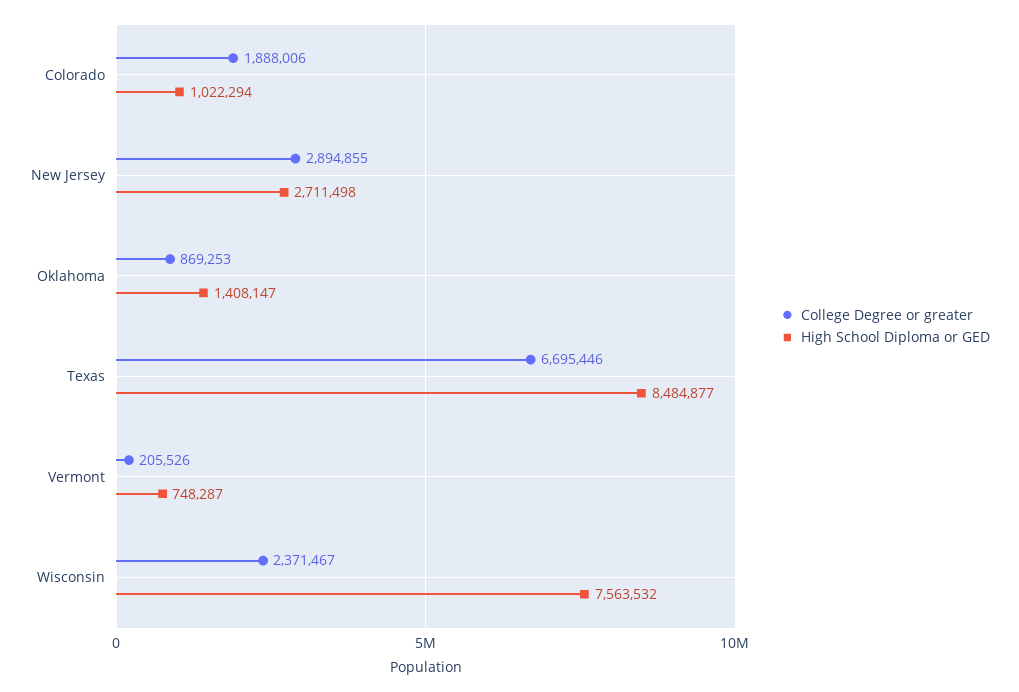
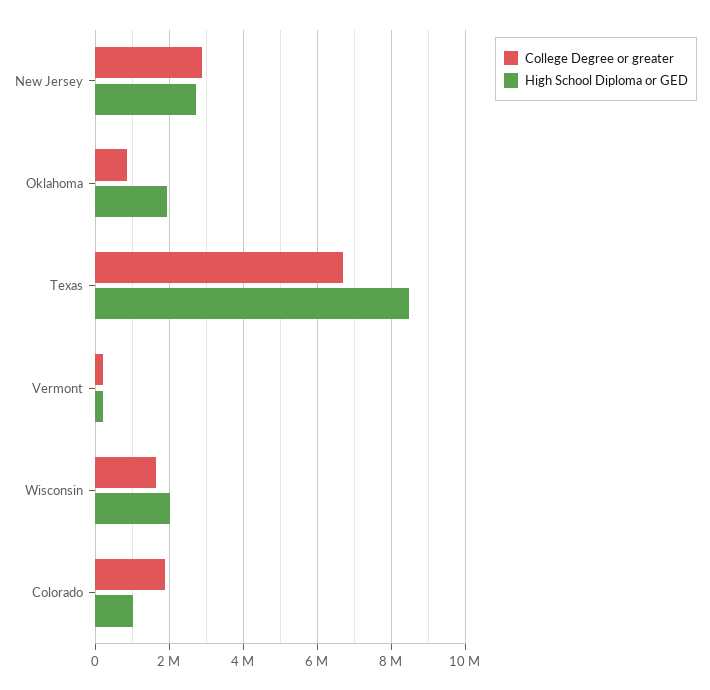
High School Diploma or GED, Oklahoma: 1408147 -> 2000000
High School Diploma or GED, Vermont: 748287 -> 200000
College Degree or greater, Wisconsin: 2371467 -> 1600000
High School Diploma or GED, Wisconsin: 7563532 -> 2000000

